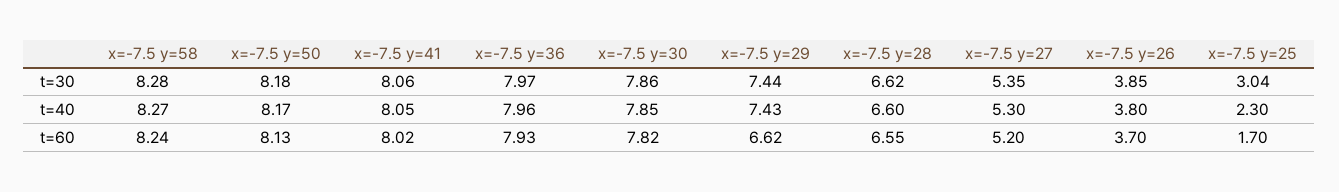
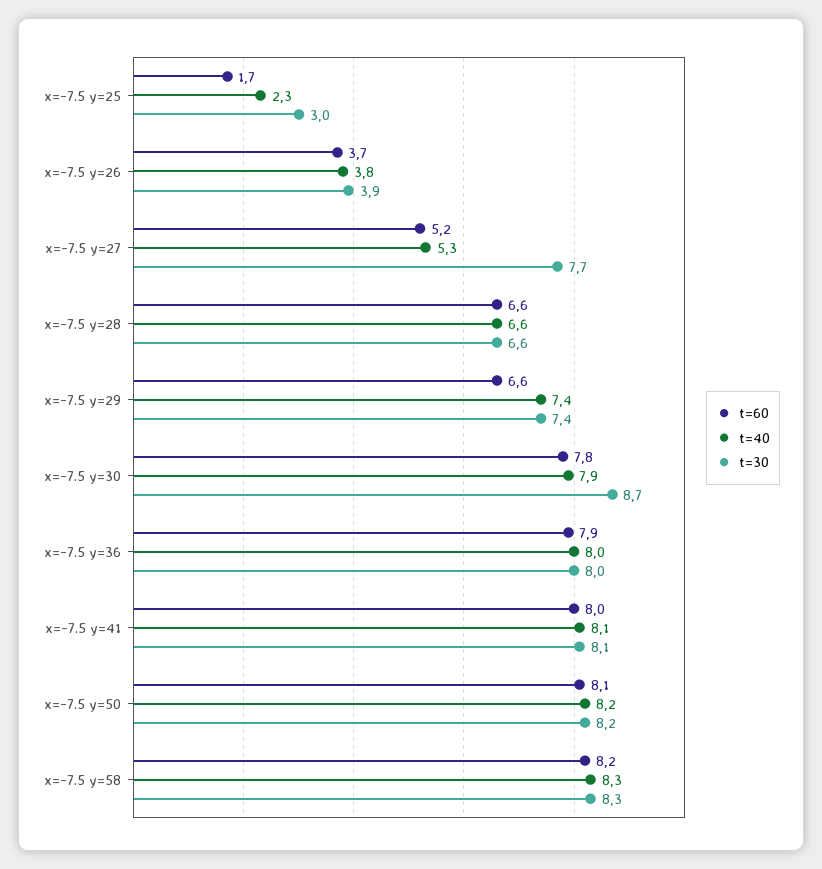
t=30, x=-7.5 y=30: 7.86 -> 8.7
t=30, x=-7.5 y=27: 5.35 -> 7.7

